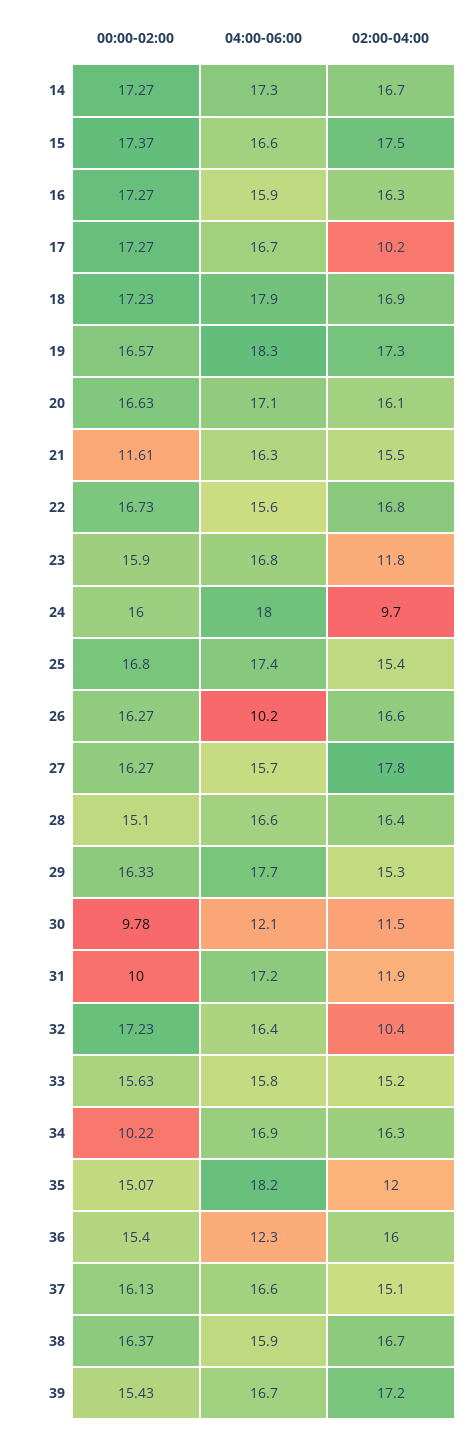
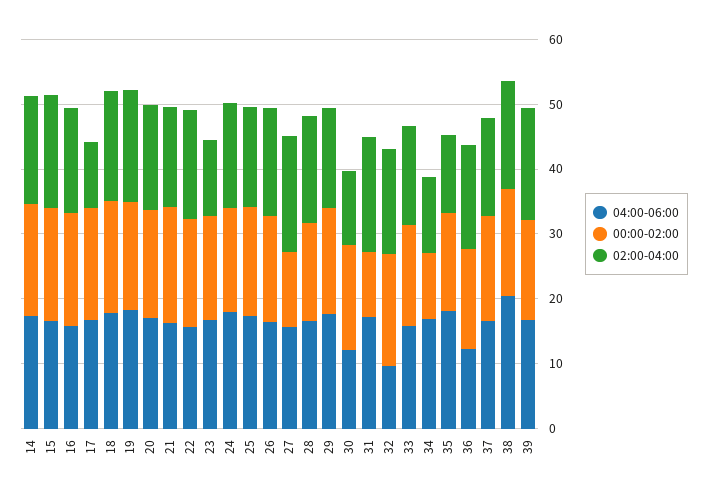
00:00-02:00, 21: 11.61 -> 18
02:00-04:00, 24: 9.7 -> 16
04:00-06:00, 26: 10.2 -> 16
00:00-02:00, 27: 16.27 -> 12
00:00-02:00, 30: 9.78 -> 16
02:00-04:00, 31: 11.9 -> 18
04:00-06:00, 32: 16.4 -> 10
02:00-04:00, 32: 10.4 -> 16
02:00-04:00, 34: 16.3 -> 12
04:00-06:00, 38: 15.9 -> 20

